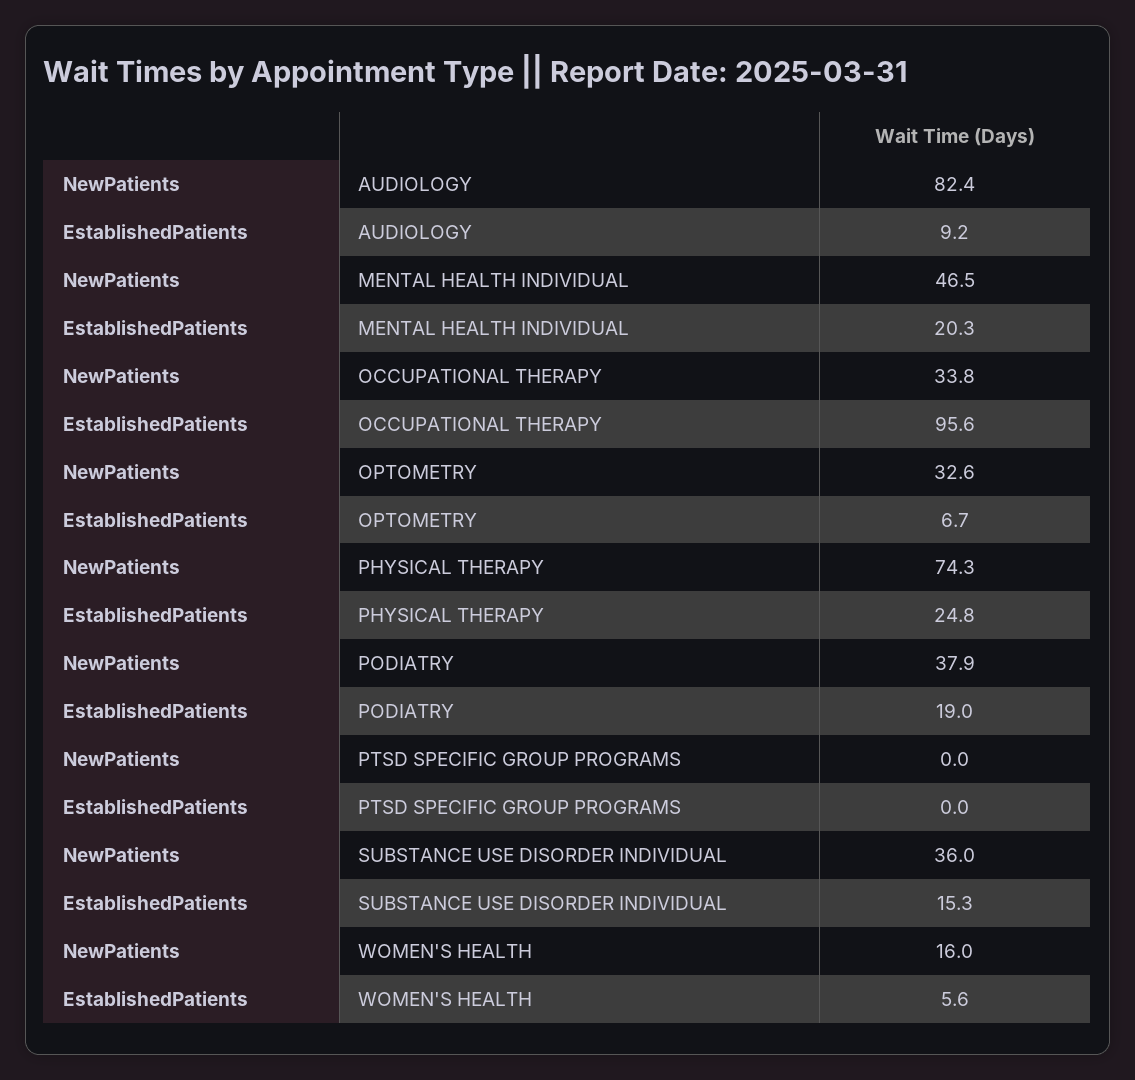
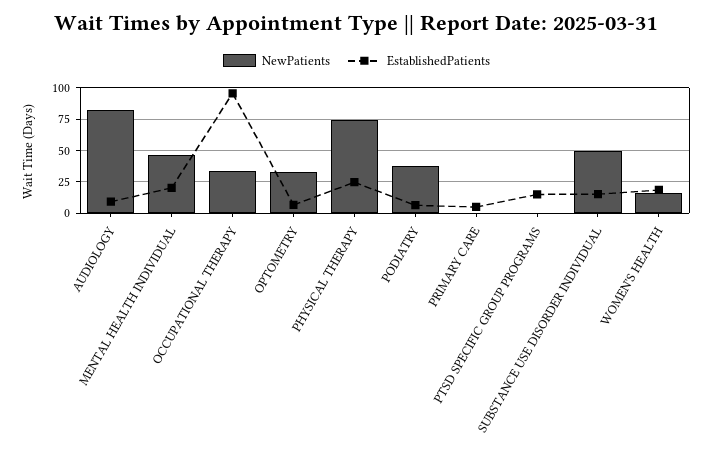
EstablishedPatients, PODIATRY: 19 -> 5
EstablishedPatients, PTSD SPECIFIC GROUP PROGRAMS: 0 -> 15
NewPatients, SUBSTANCE USE DISORDER INDIVIDUAL: 36 -> 50
EstablishedPatients, WOMEN'S HEALTH: 5.6 -> 20
NewPatients, PRIMARY CARE: none -> 0
EstablishedPatients, PRIMARY CARE: none -> 5

